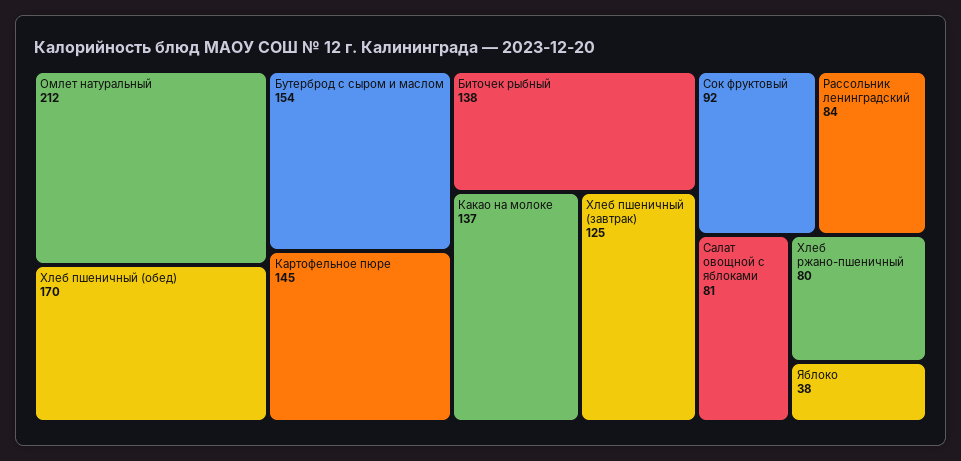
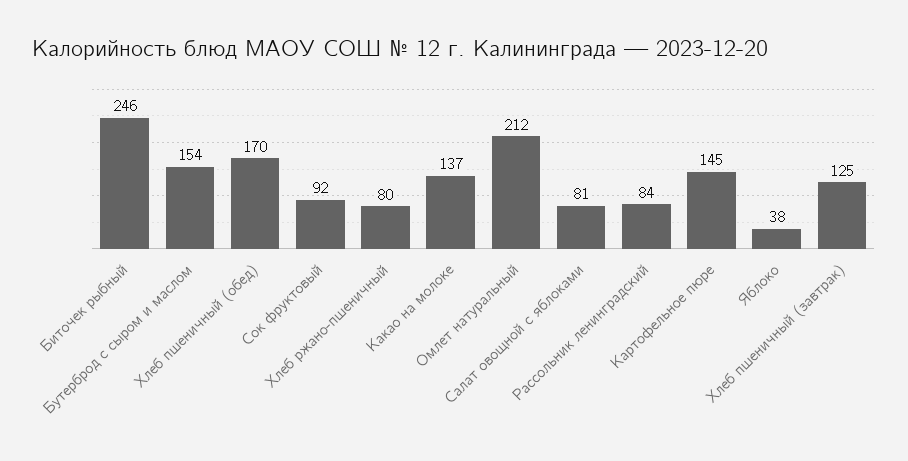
Биточек рыбный: 138 -> 246

